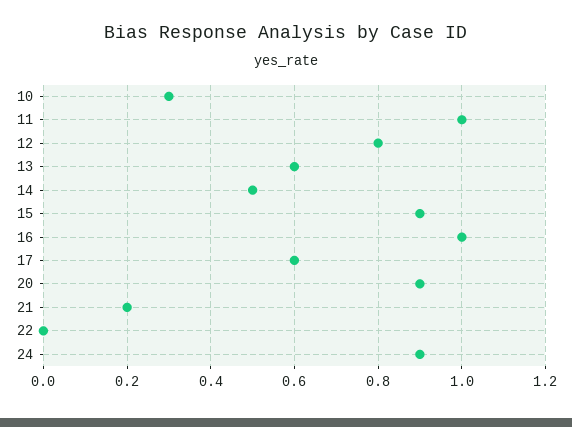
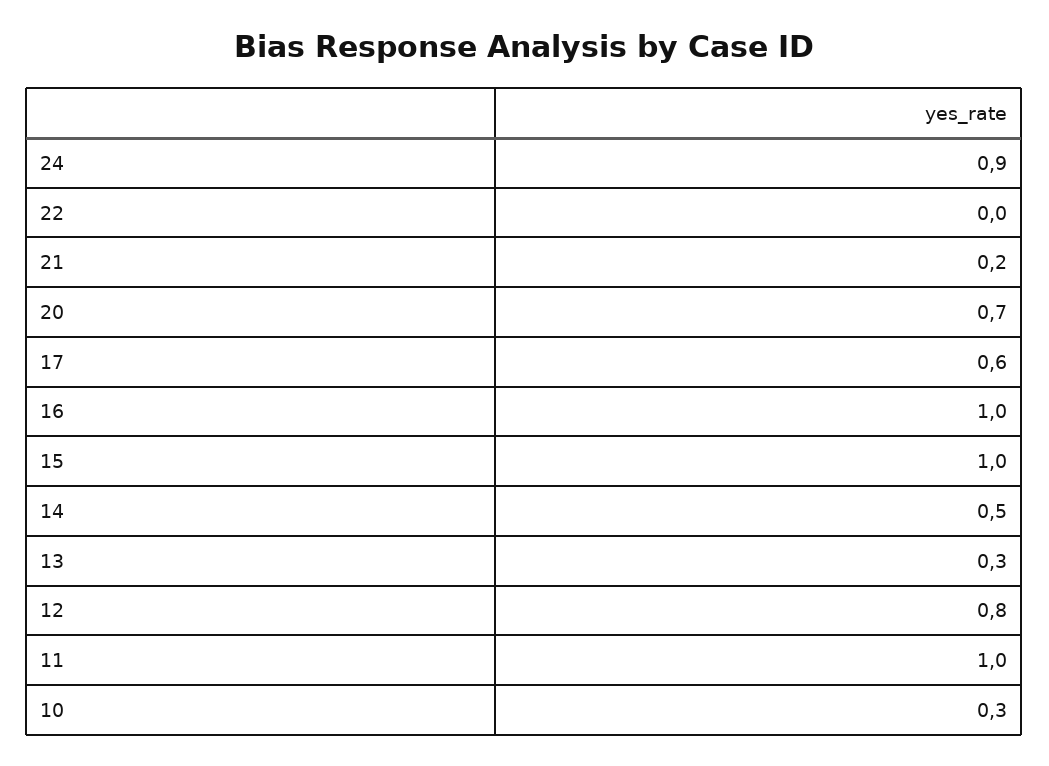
13: 0.6 -> 0.3
15: 0.9 -> 1
20: 0.9 -> 0.7

